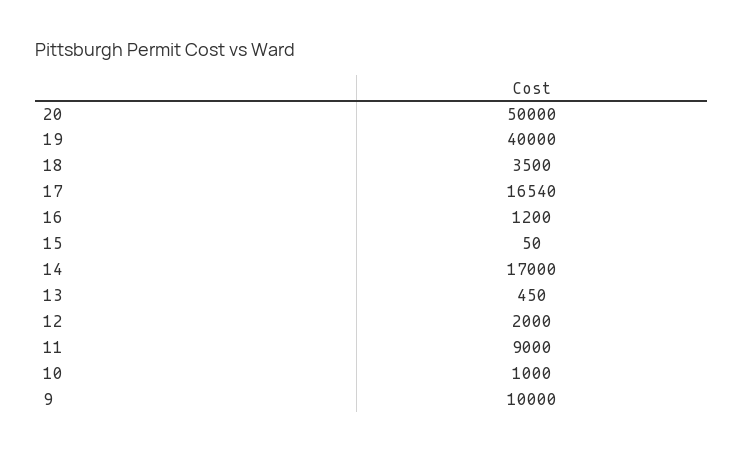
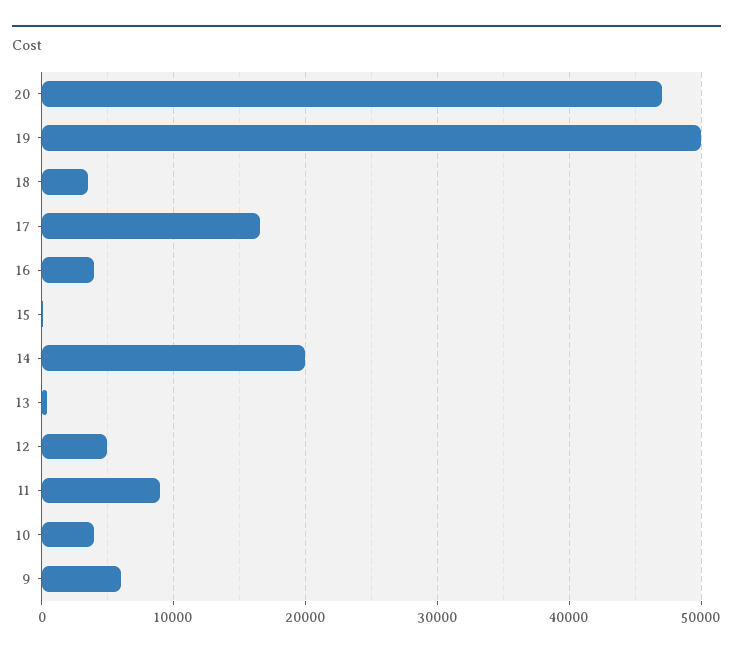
20: 50000 -> 47000
19: 40000 -> 50000
16: 1200 -> 4000
14: 17000 -> 20000
12: 2000 -> 5000
10: 1000 -> 4000
9: 10000 -> 6000

